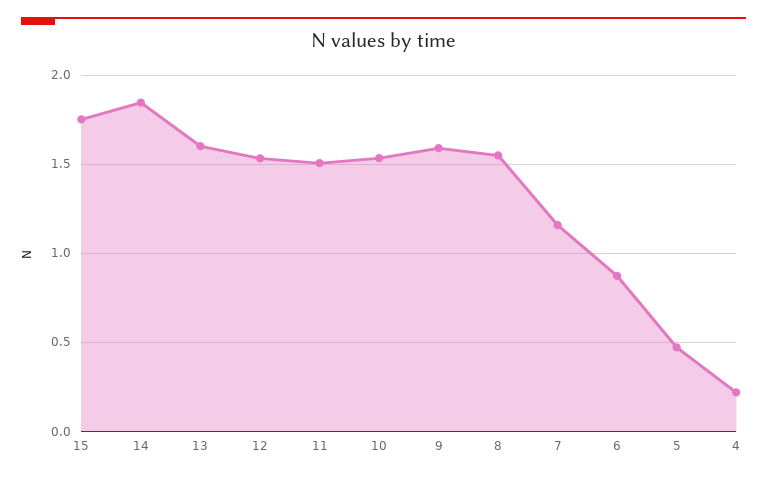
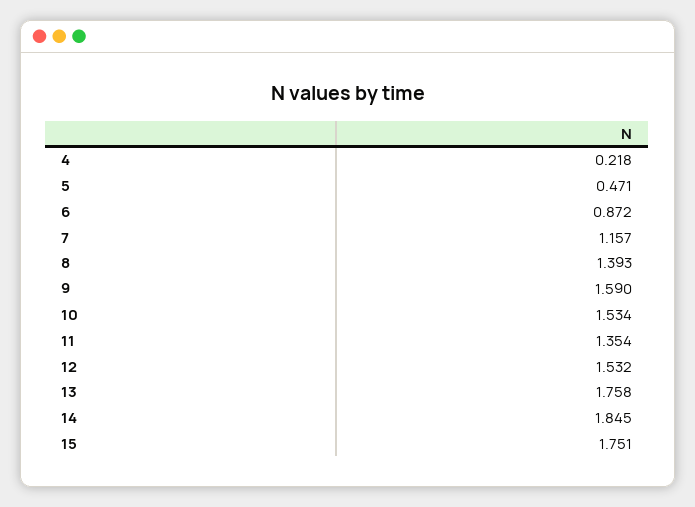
13: 1.6 -> 1.758
11: 1.5 -> 1.354
8: 1.55 -> 1.393

